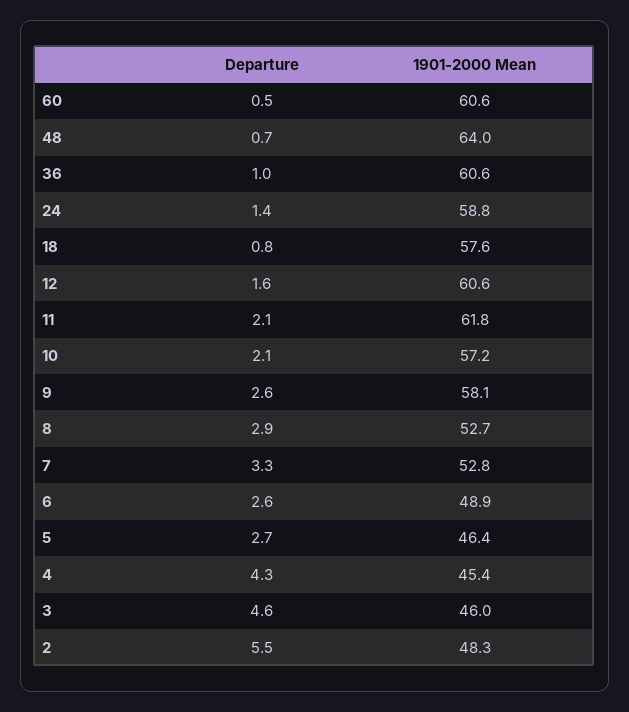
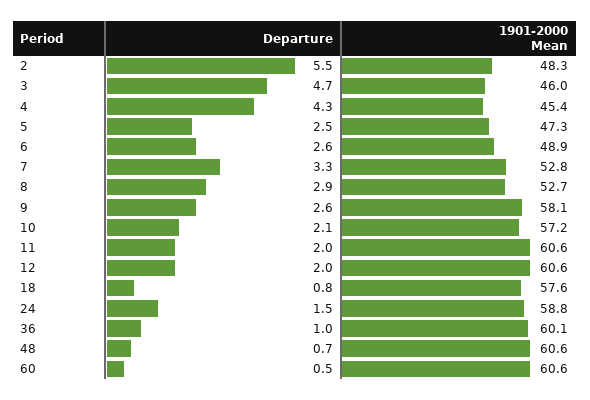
1901-2000 Mean, 48: 64 -> 60.6
1901-2000 Mean, 36: 60.6 -> 60.1
Departure, 24: 1.4 -> 1.5
Departure, 12: 1.6 -> 2
Departure, 11: 2.1 -> 2
1901-2000 Mean, 11: 61.8 -> 60.6
Departure, 5: 2.7 -> 2.5
1901-2000 Mean, 5: 46.4 -> 47.3
Departure, 3: 4.6 -> 4.7

